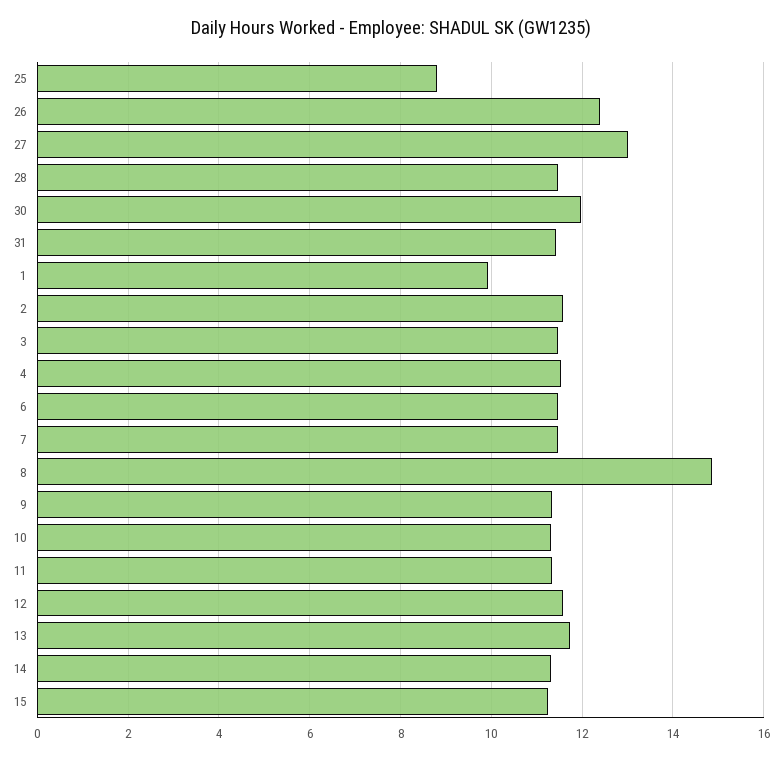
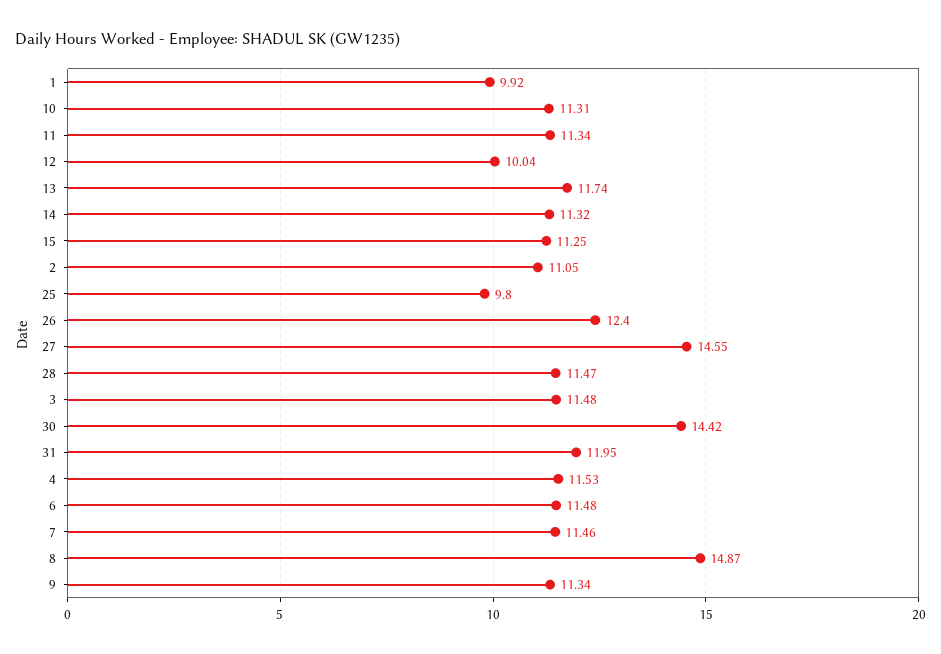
25: 8.8 -> 9.8
27: 13 -> 14.55
30: 12 -> 14.42
31: 11.4 -> 11.95
2: 11.6 -> 11.05
12: 11.6 -> 10.04

